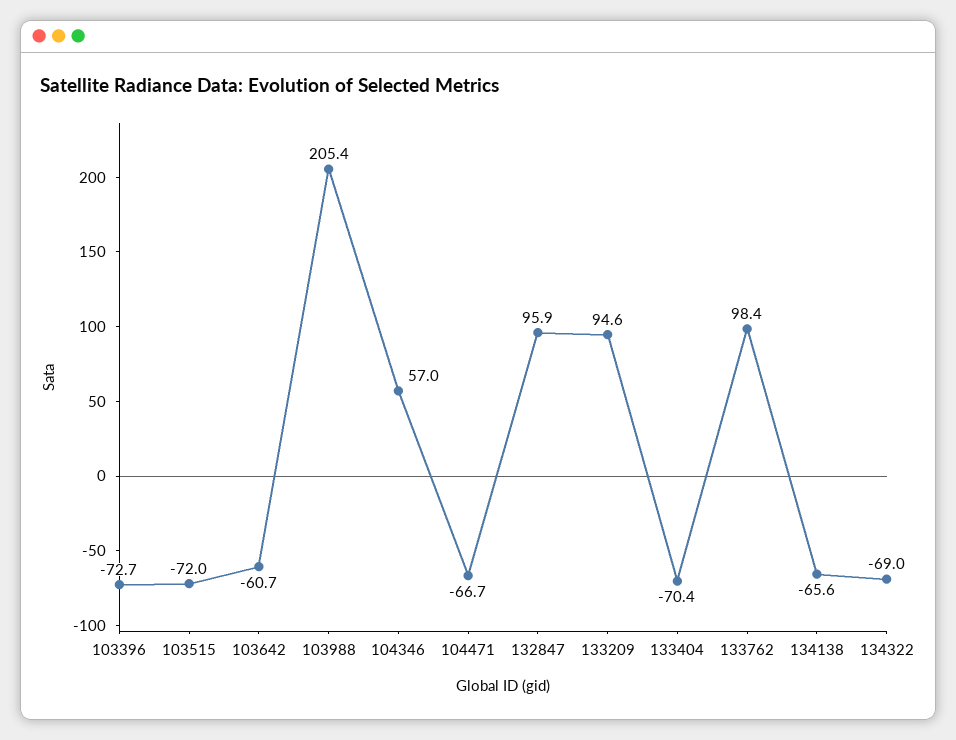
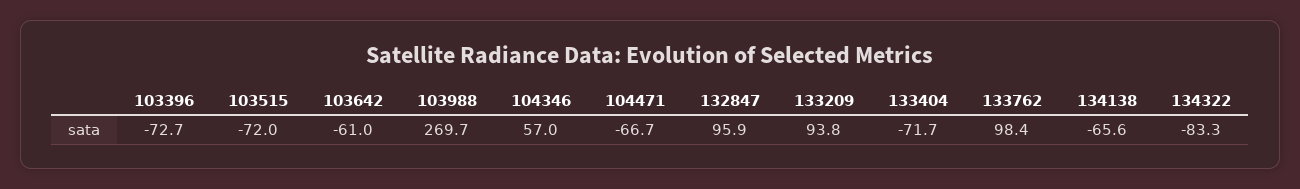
103642: -60.7 -> -61
103988: 205.4 -> 269.7
133209: 94.6 -> 93.8
133404: -70.4 -> -71.7
134322: -69 -> -83.3

